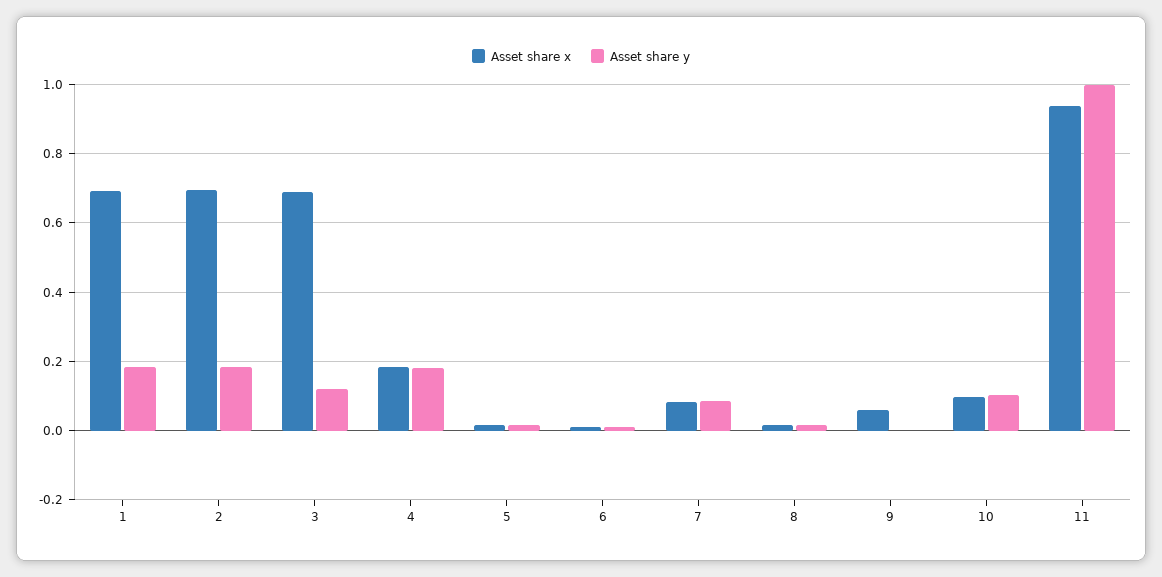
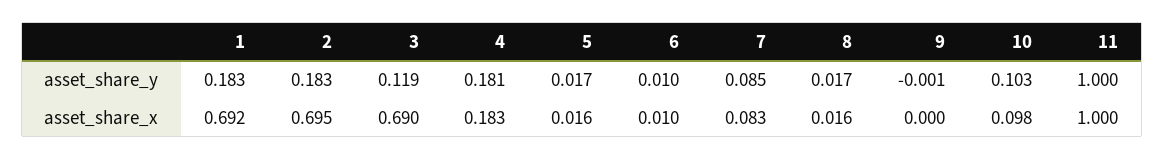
Asset share x, 9: 0.06 -> 0
Asset share x, 11: 0.94 -> 1

